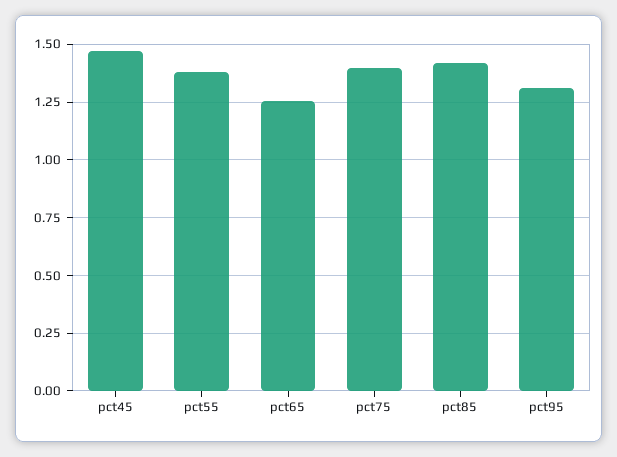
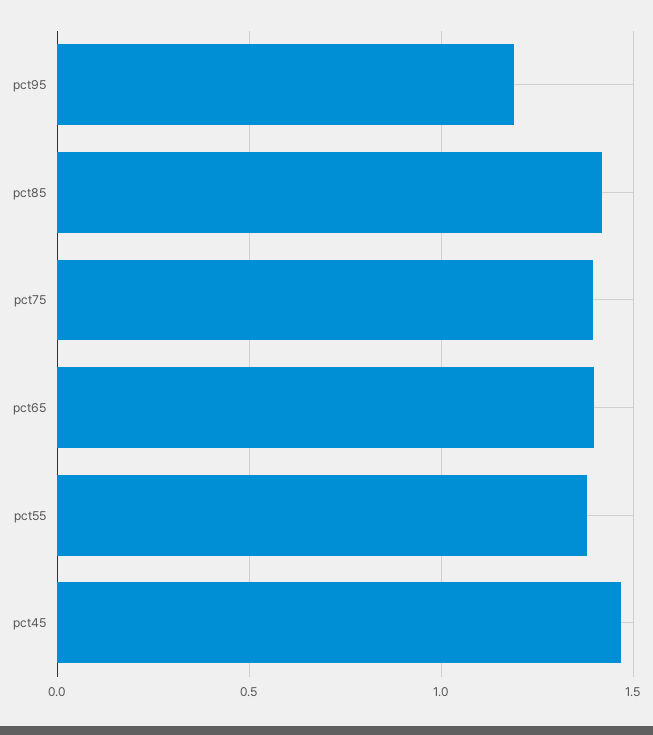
pct65: 1.25 -> 1.4
pct95: 1.3 -> 1.2

